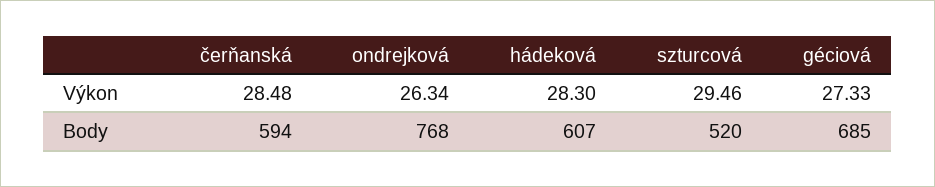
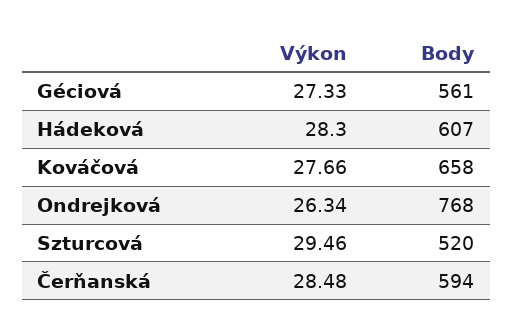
géciová, Body: 685 -> 561
Kováčová, Výkon: none -> 27.66
Kováčová, Body: none -> 658

